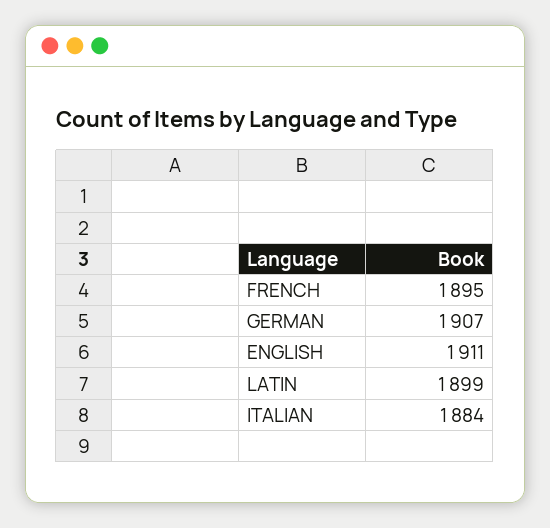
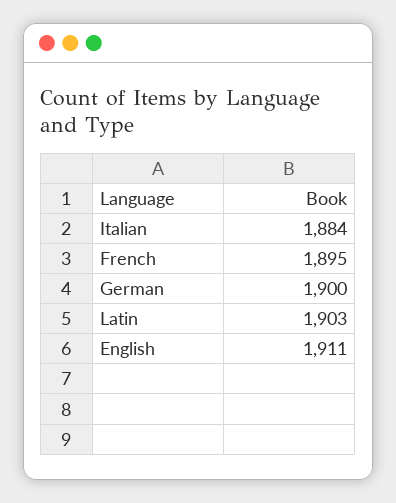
GERMAN: 1907 -> 1900
LATIN: 1899 -> 1903

